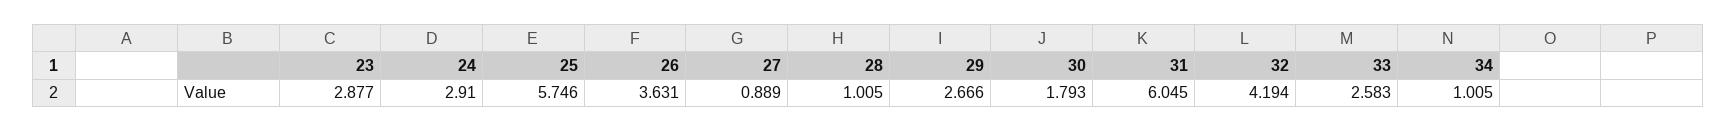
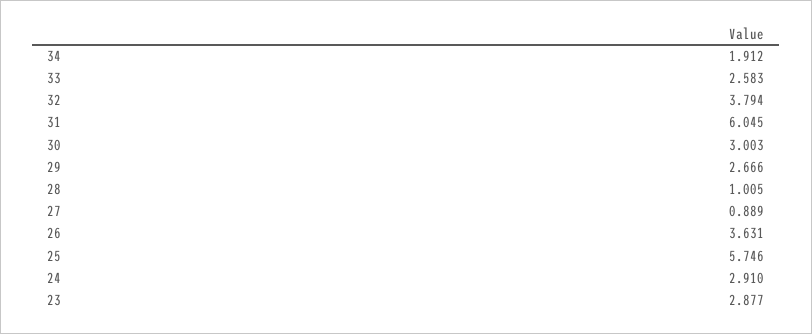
30: 1.793 -> 3.003
32: 4.194 -> 3.794
34: 1.005 -> 1.912

